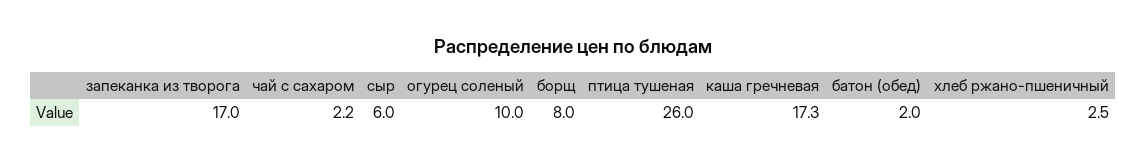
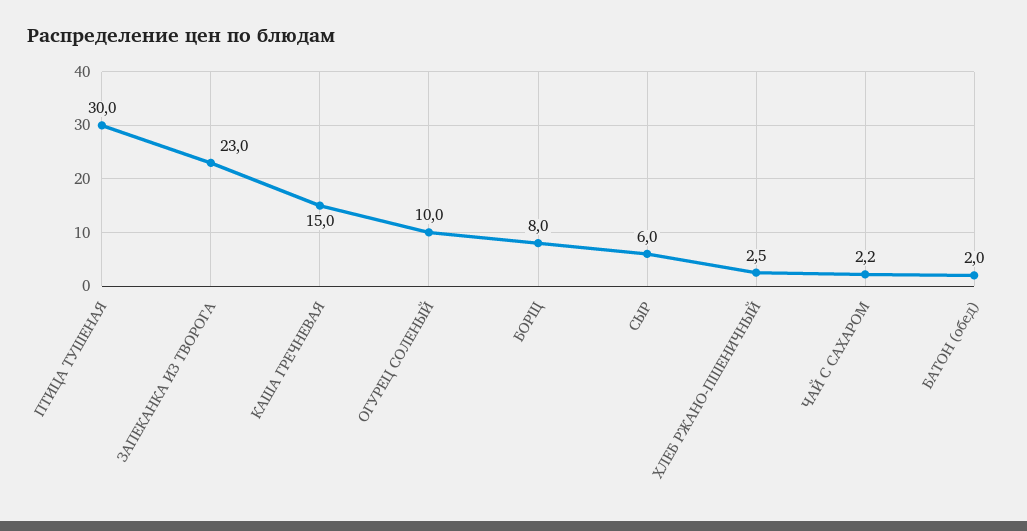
запеканка из творога: 17 -> 23
птица тушеная: 26 -> 30
каша гречневая: 17.3 -> 15

